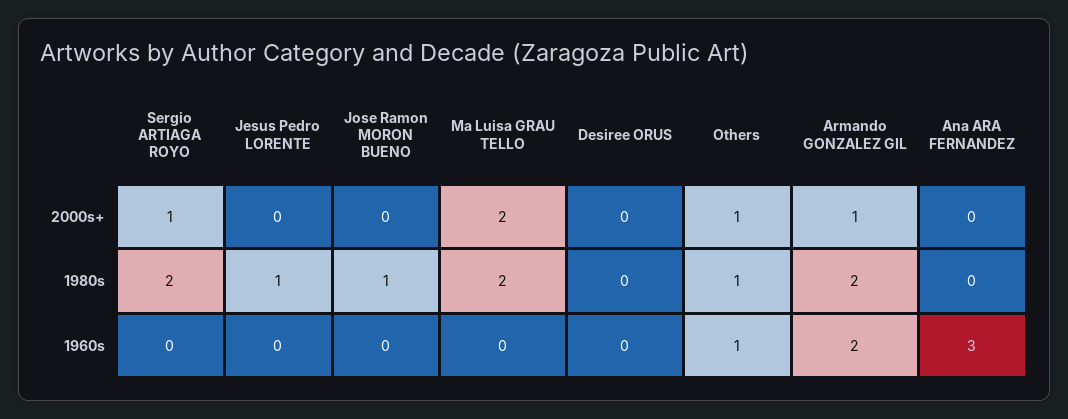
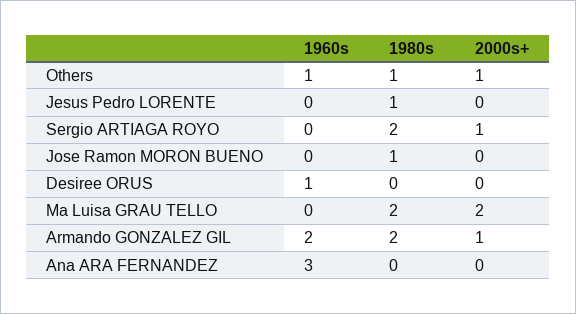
Desiree ORUS, 1960s: 0 -> 1

